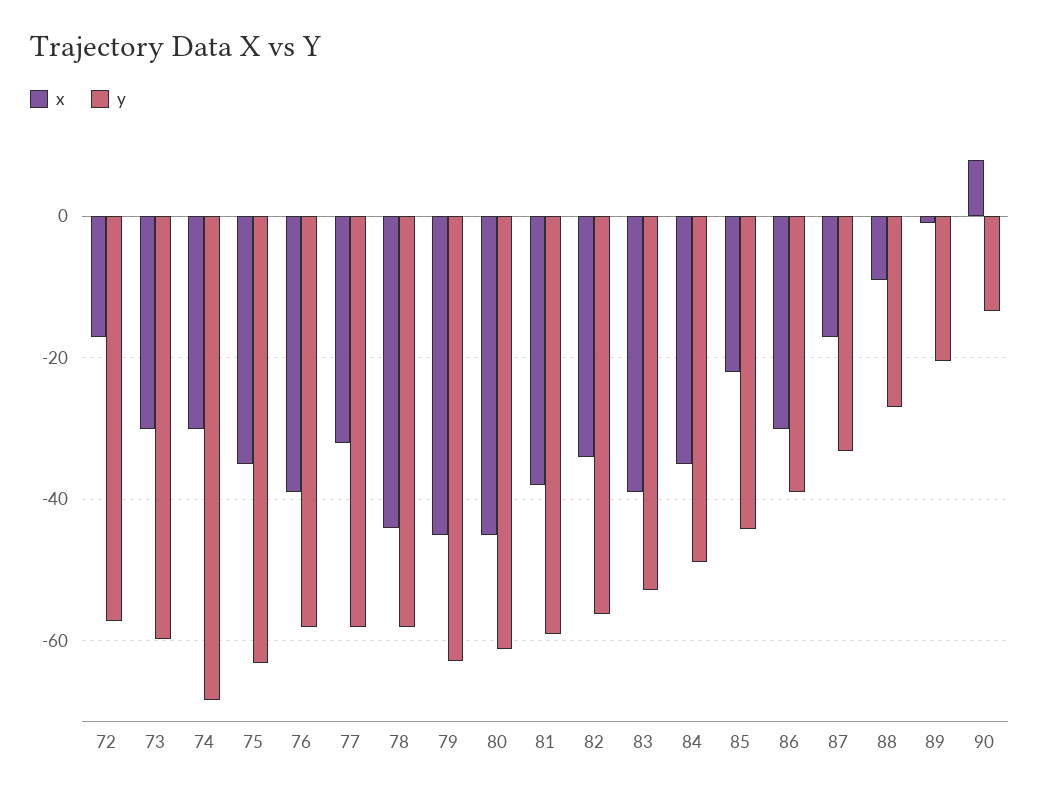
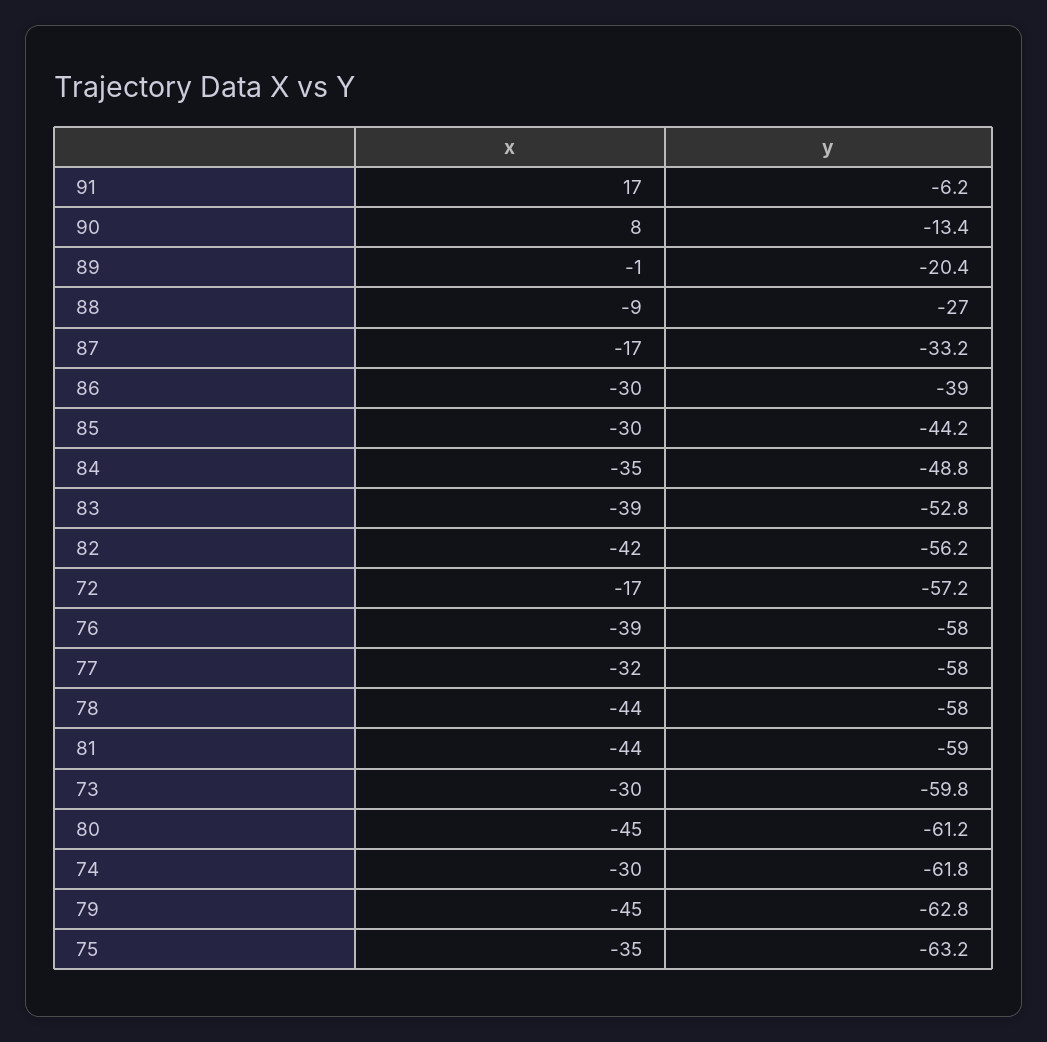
y, 74: -68 -> -61.8
x, 81: -38 -> -44
x, 82: -34 -> -42
x, 85: -22 -> -30
x, 91: none -> 17
y, 91: none -> -6.2

